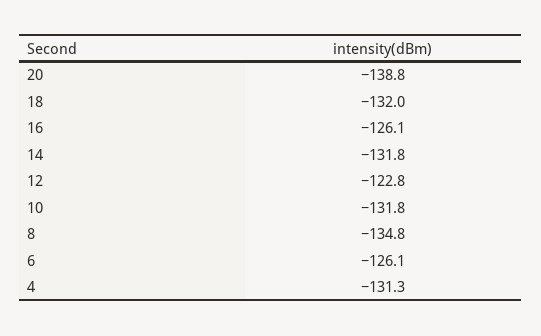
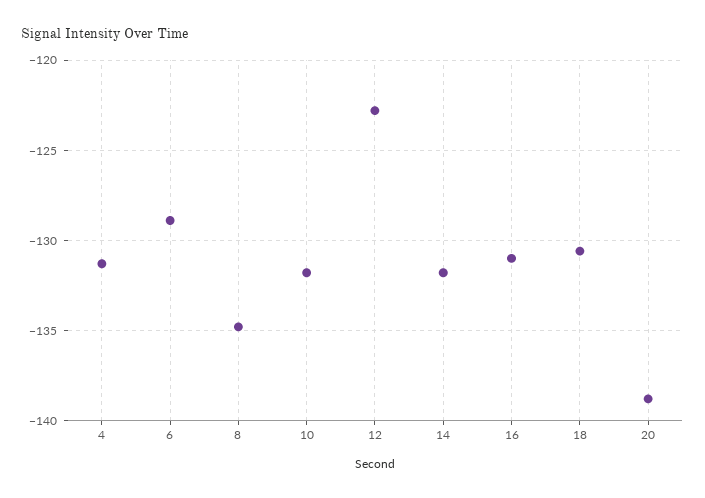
18: -132 -> -130.5
16: -126.1 -> -131
6: -126.1 -> -129

